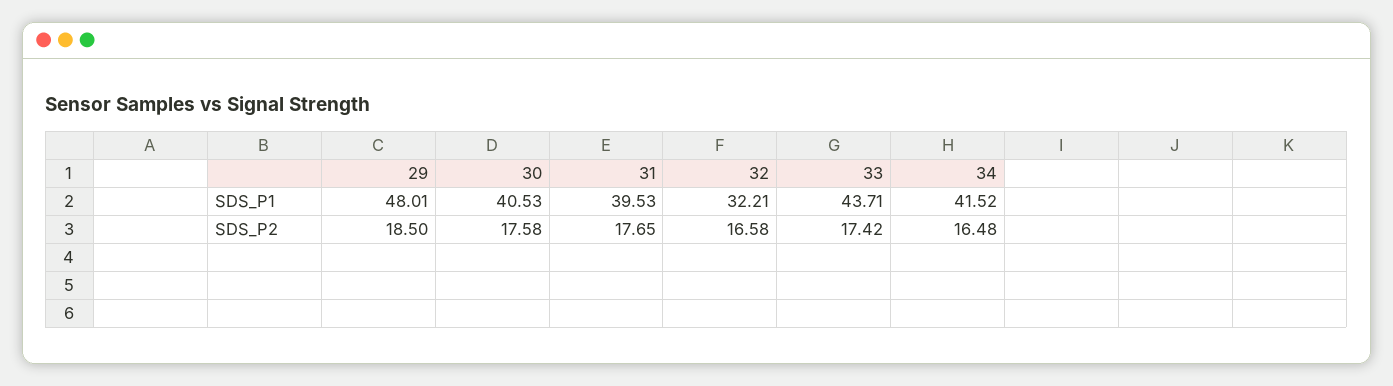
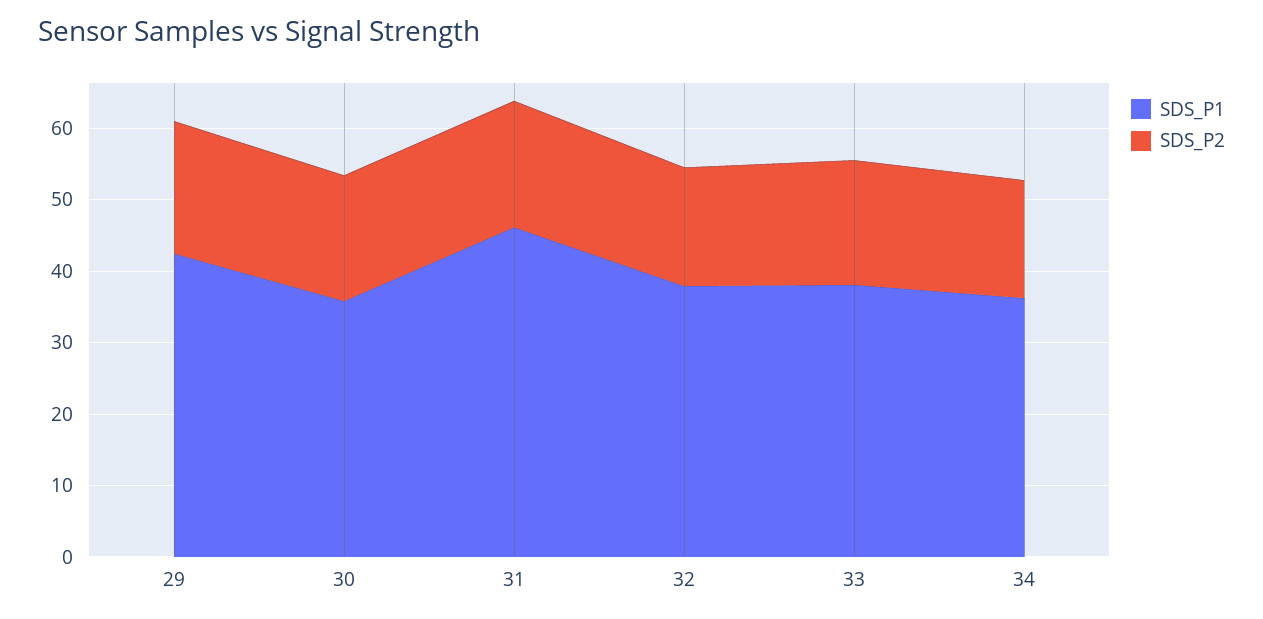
SDS_P1, 29: 48.01 -> 42
SDS_P1, 30: 40.53 -> 36
SDS_P1, 31: 39.53 -> 46
SDS_P1, 32: 32.21 -> 38
SDS_P1, 33: 43.71 -> 38
SDS_P1, 34: 41.52 -> 36

